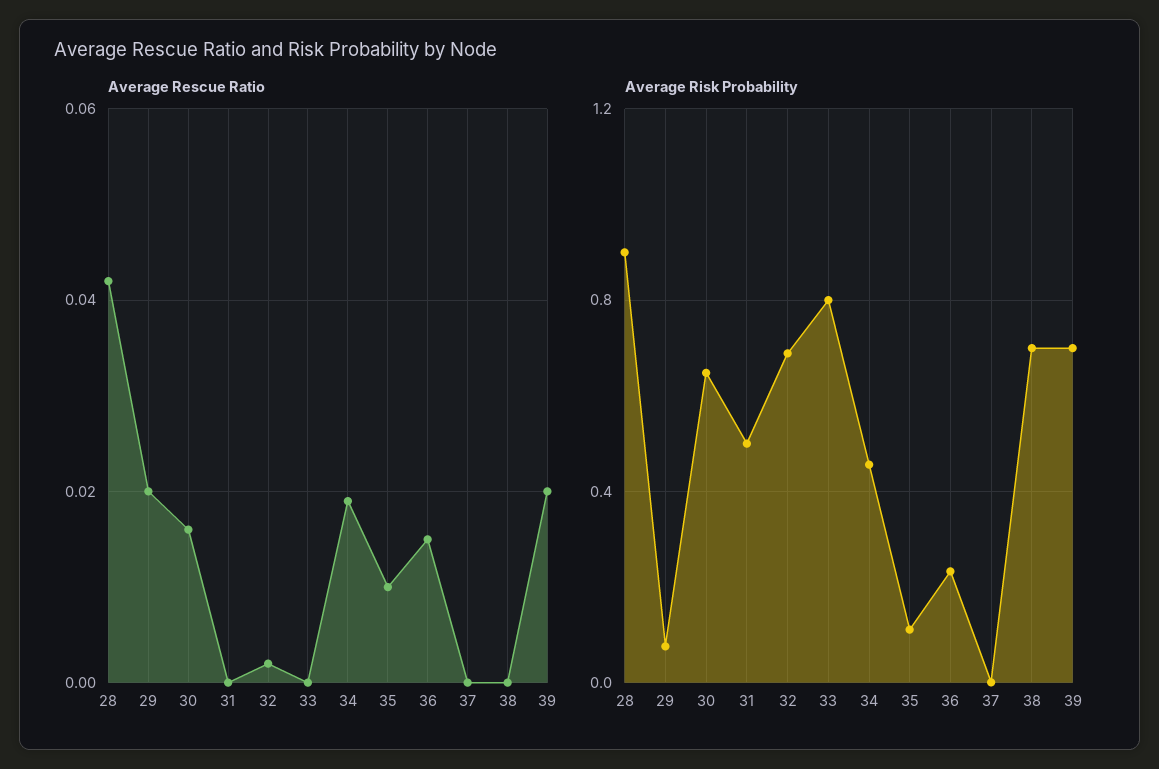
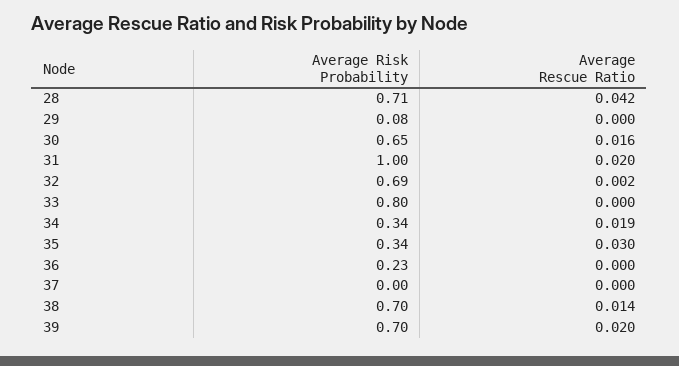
Average Rescue Ratio, 29: 0.02 -> 0
Average Rescue Ratio, 31: 0 -> 0.02
Average Rescue Ratio, 35: 0.01 -> 0.03
Average Rescue Ratio, 36: 0.015 -> 0
Average Rescue Ratio, 38: 0 -> 0.014
Average Risk Probability, 28: 0.9 -> 0.71
Average Risk Probability, 31: 0.5 -> 1
Average Risk Probability, 34: 0.45 -> 0.34
Average Risk Probability, 35: 0.1 -> 0.34

